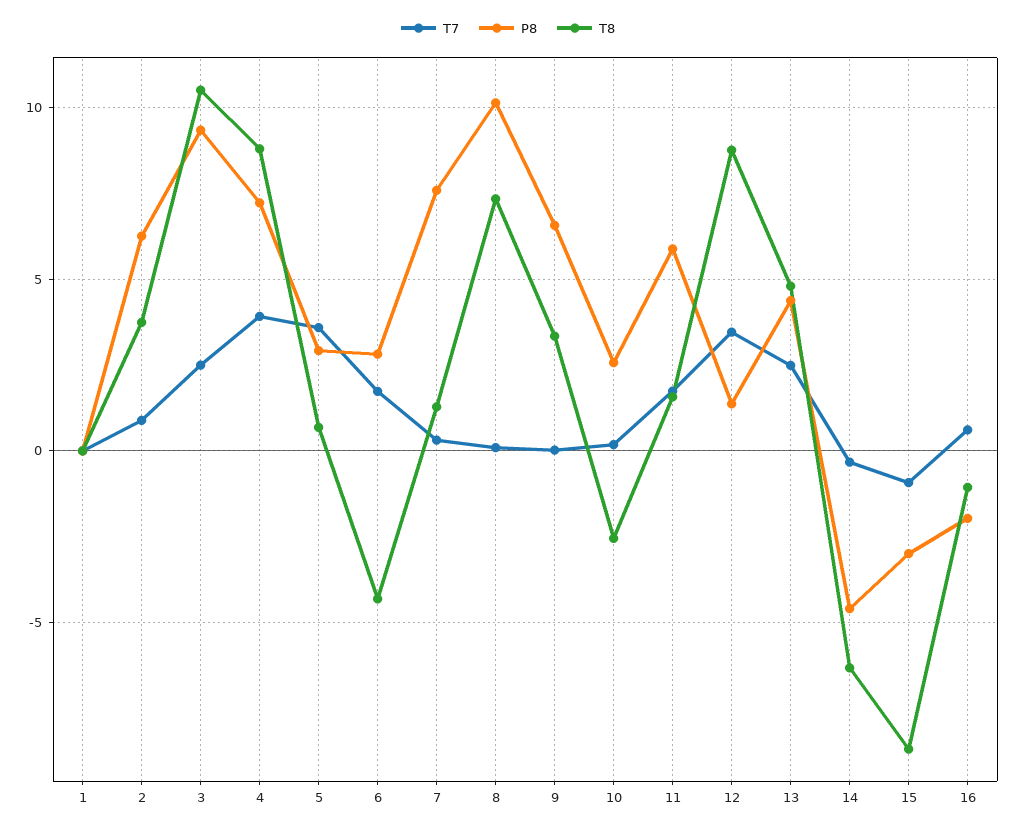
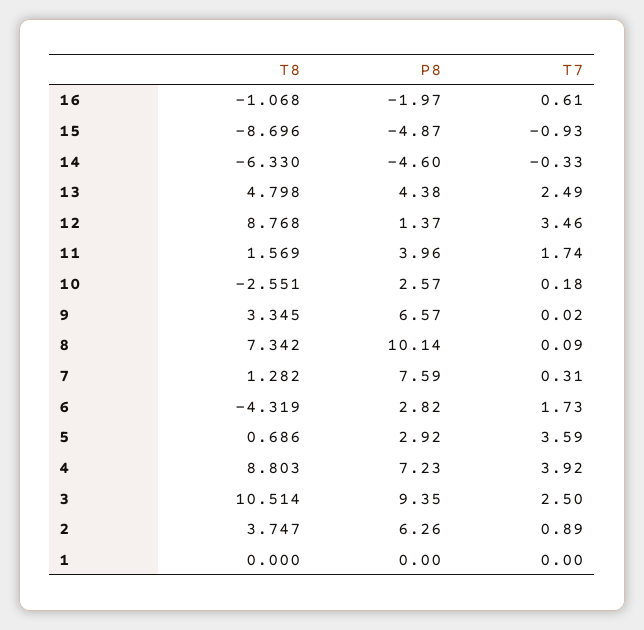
P8, 11: 6 -> 3.96
P8, 15: -3 -> -4.87

